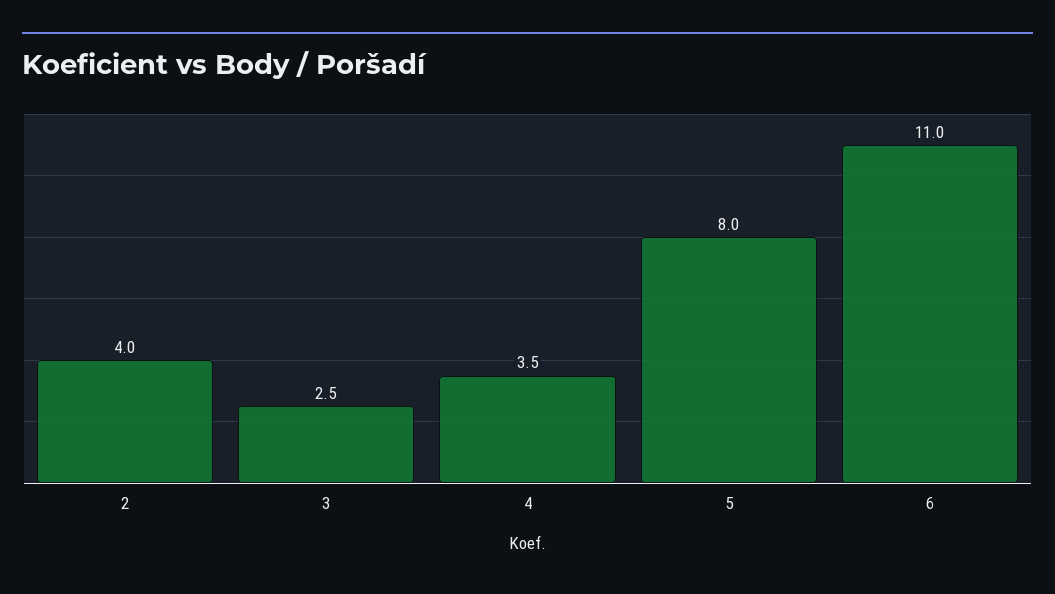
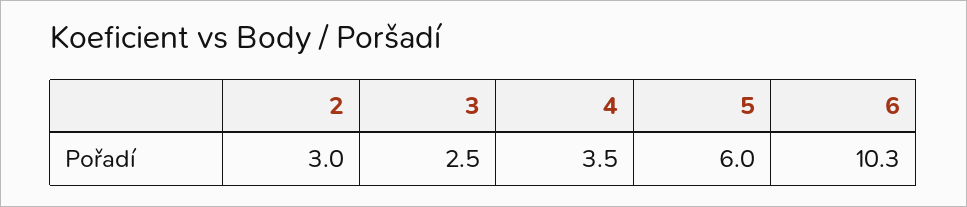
2: 4 -> 3
5: 8 -> 6
6: 11 -> 10.3

